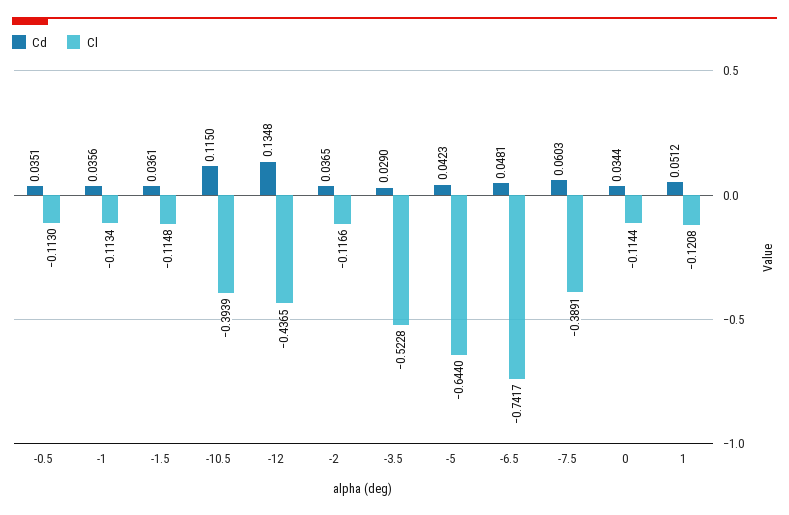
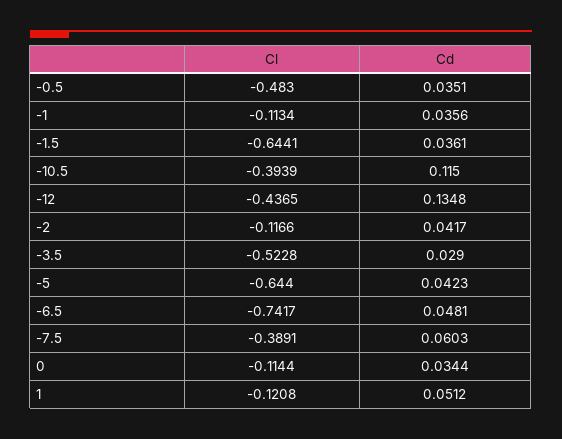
Cl, -0.5: -0.113 -> -0.483
Cl, -1.5: -0.1148 -> -0.6441
Cd, -2: 0.0365 -> 0.0417

